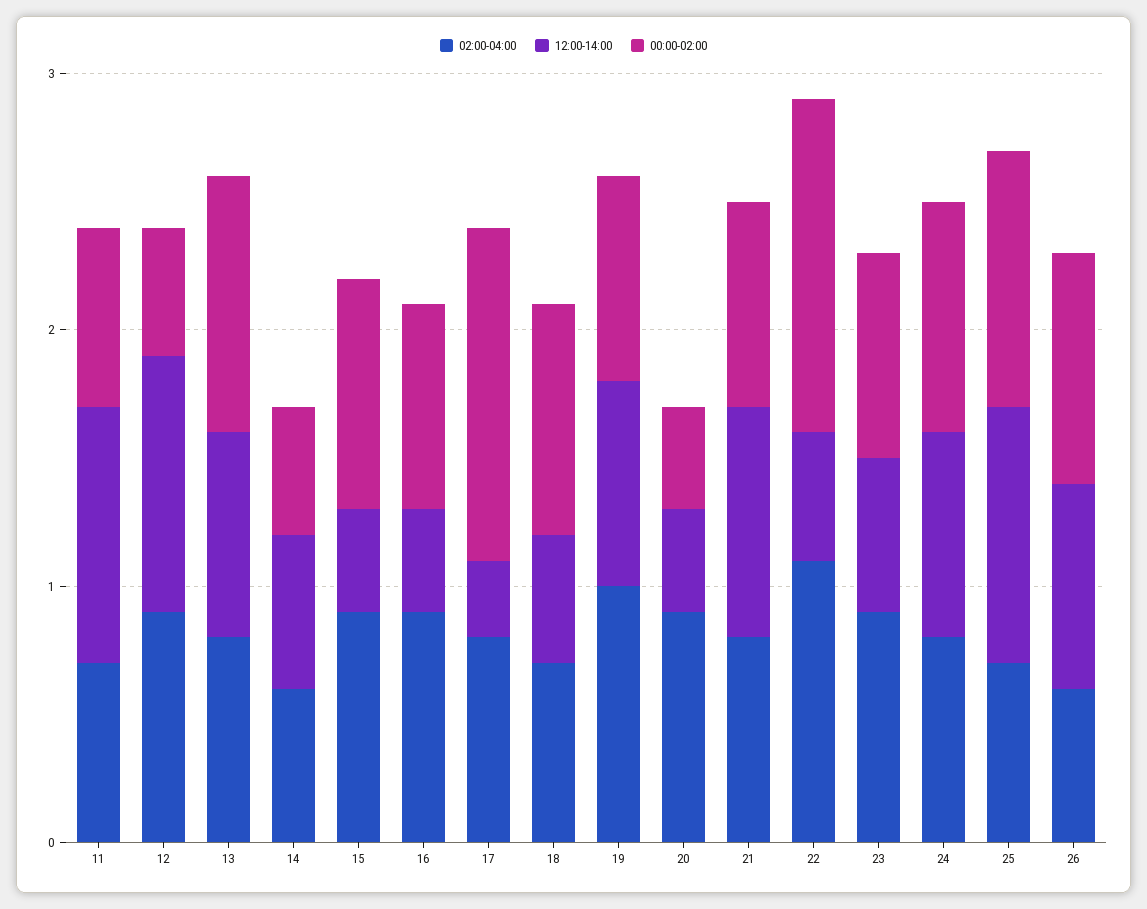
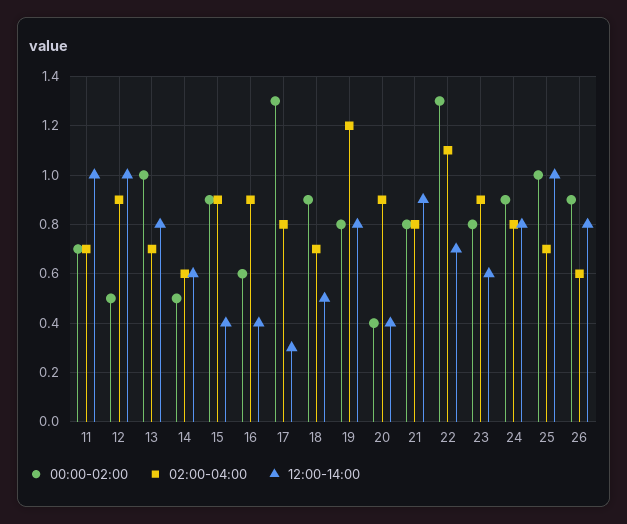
02:00-04:00, 13: 0.8 -> 0.7
00:00-02:00, 16: 0.8 -> 0.6
02:00-04:00, 19: 1 -> 1.2
12:00-14:00, 22: 0.5 -> 0.7

